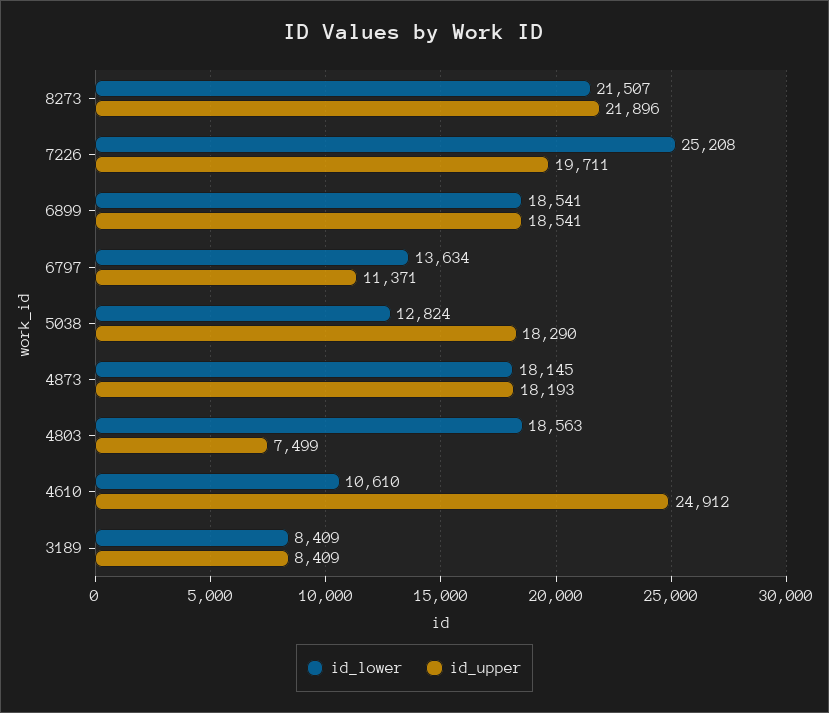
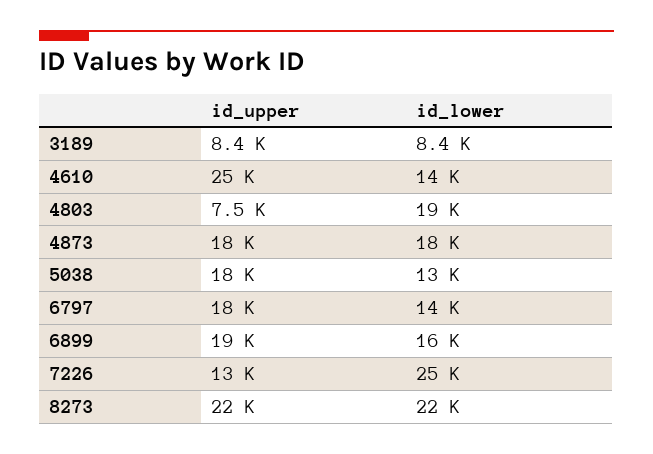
id_upper, 7226: 19711 -> 13000
id_lower, 6899: 18541 -> 16000
id_upper, 6797: 11371 -> 18000
id_lower, 4610: 10610 -> 14000

